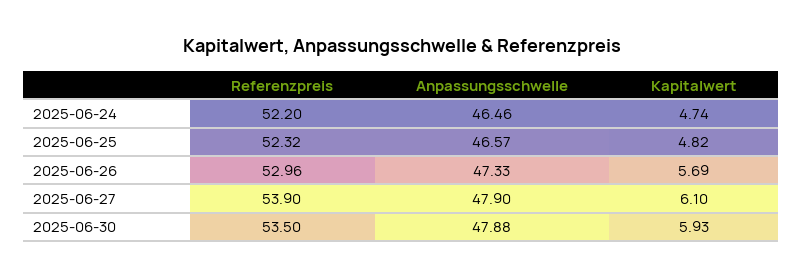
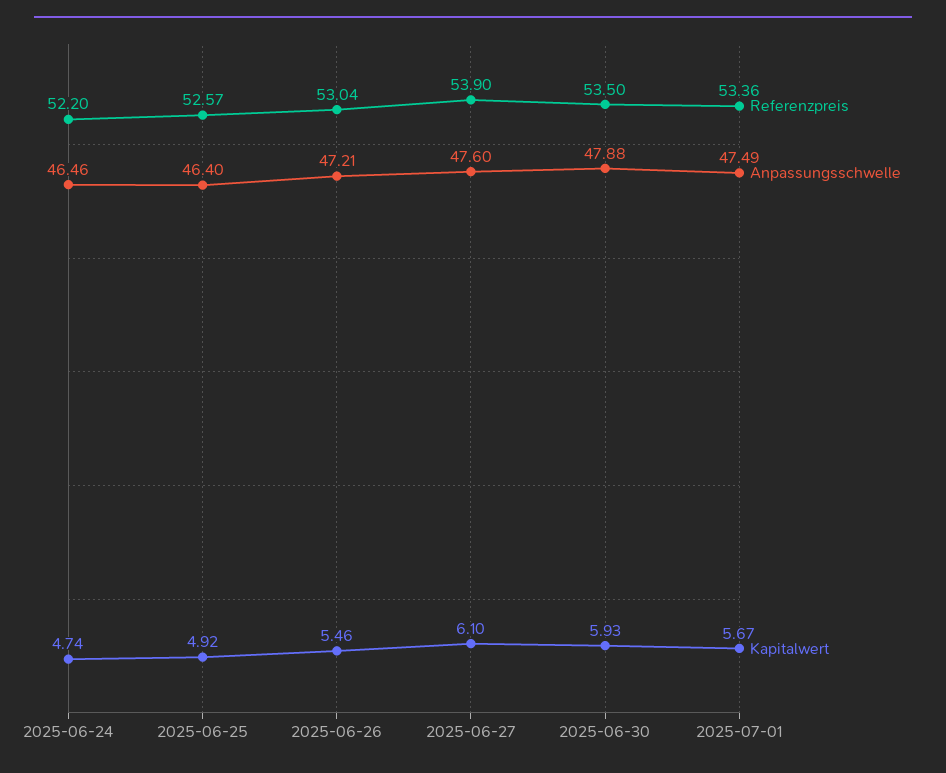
Referenzpreis, 2025-06-25: 52.32 -> 52.57
Anpassungsschwelle, 2025-06-25: 46.57 -> 46.4
Kapitalwert, 2025-06-25: 4.82 -> 4.92
Referenzpreis, 2025-06-26: 52.96 -> 53.04
Anpassungsschwelle, 2025-06-26: 47.33 -> 47.21
Kapitalwert, 2025-06-26: 5.69 -> 5.46
Anpassungsschwelle, 2025-06-27: 47.9 -> 47.6
Referenzpreis, 2025-07-01: none -> 53.36
Anpassungsschwelle, 2025-07-01: none -> 47.49
Kapitalwert, 2025-07-01: none -> 5.67

